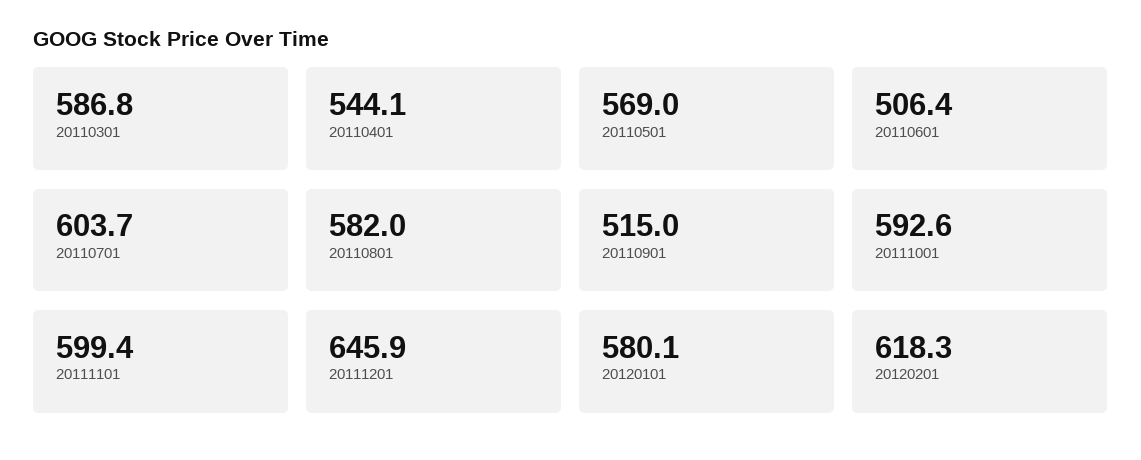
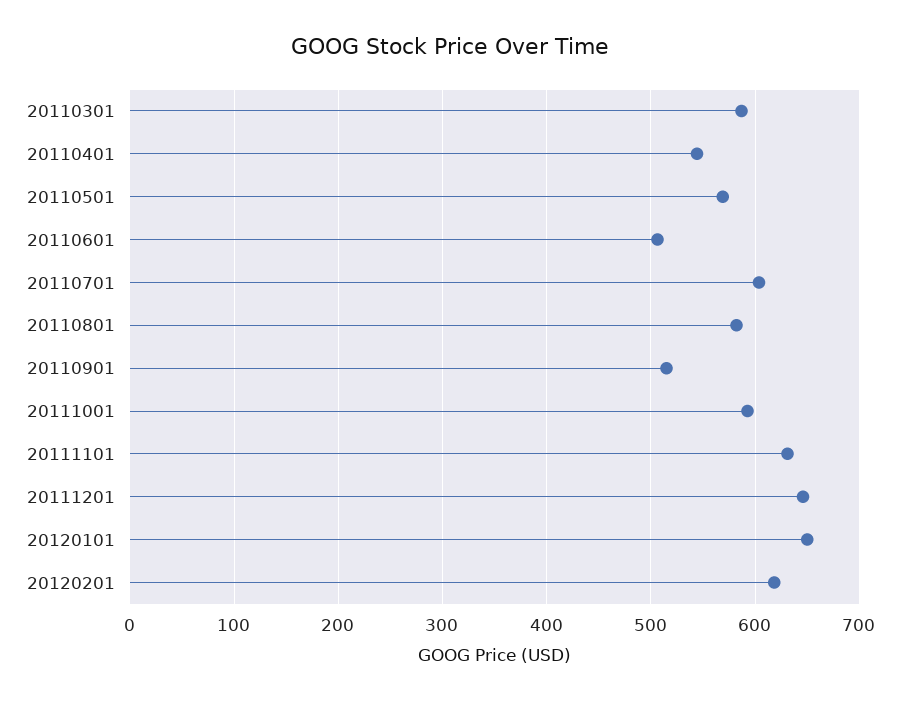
20111101: 599.4 -> 630
20120101: 580.1 -> 650

